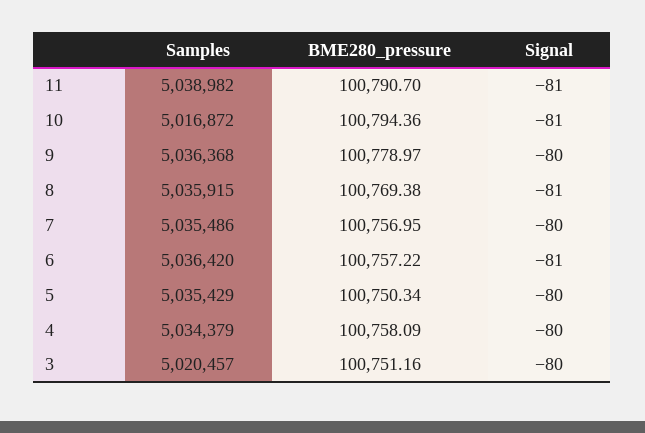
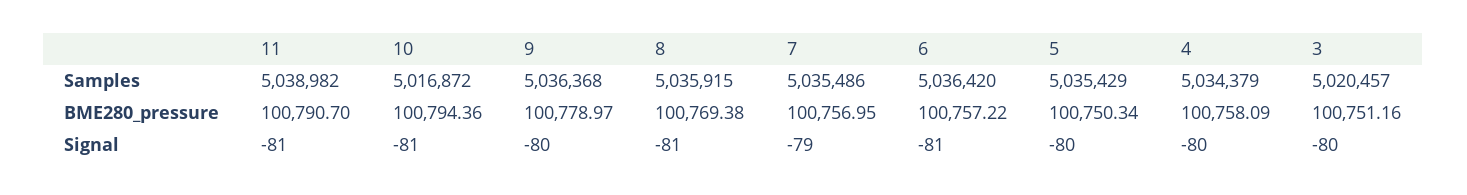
Signal, 7: -80 -> -79

